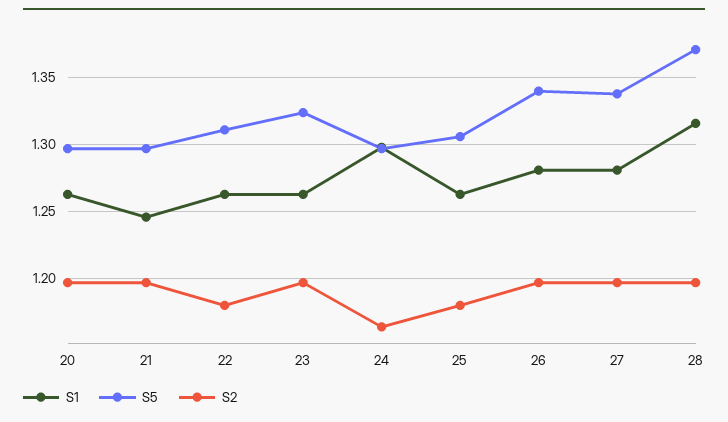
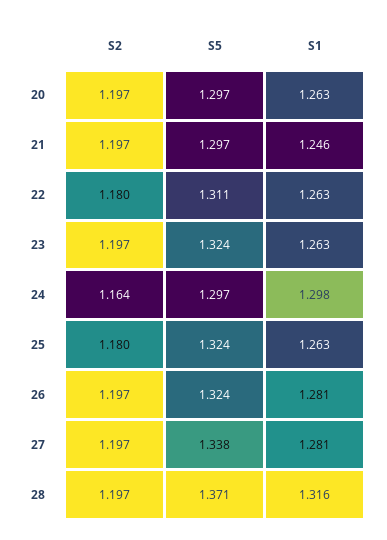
S5, 25: 1.305 -> 1.324
S5, 26: 1.34 -> 1.324

